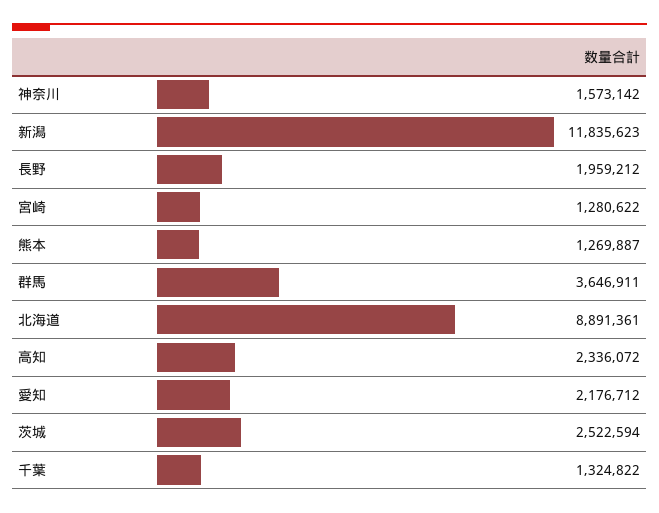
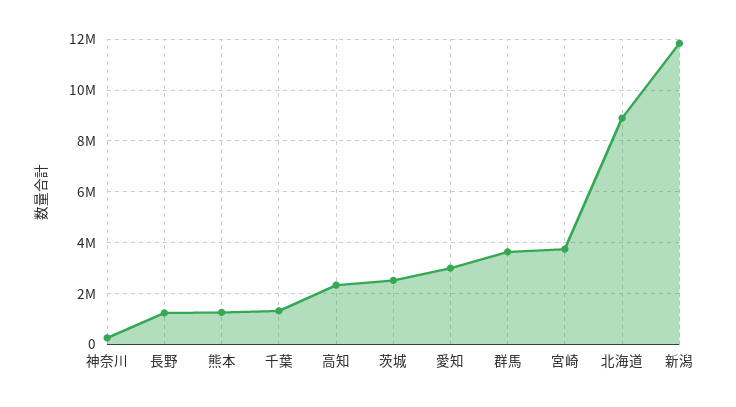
神奈川: 1573142 -> 250000
長野: 1959212 -> 1250000
宮崎: 1280622 -> 3750000
愛知: 2176712 -> 3000000

